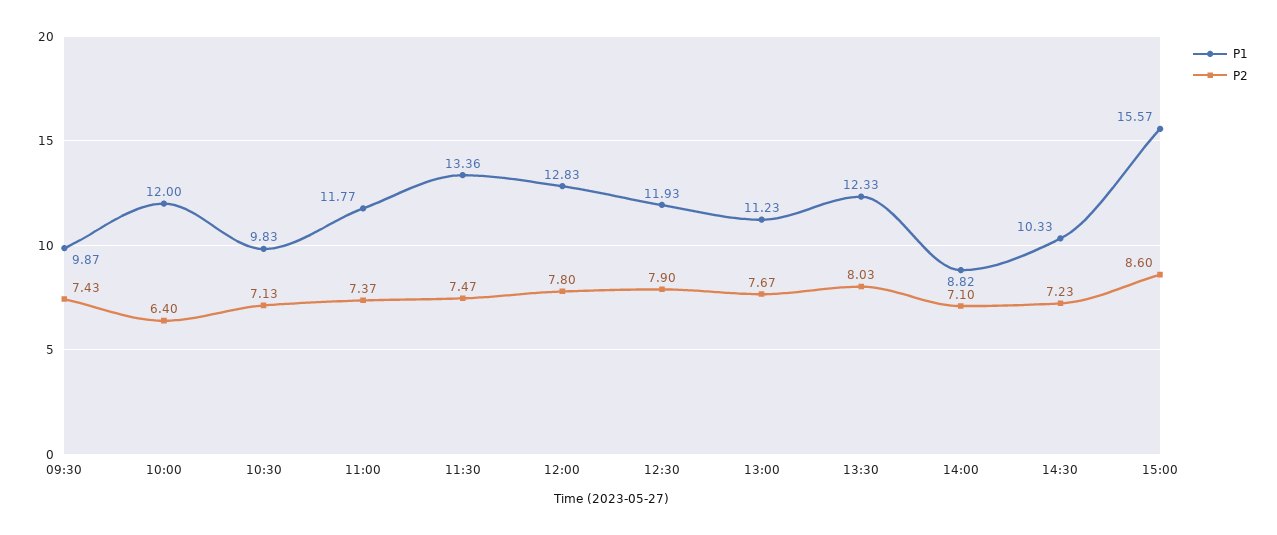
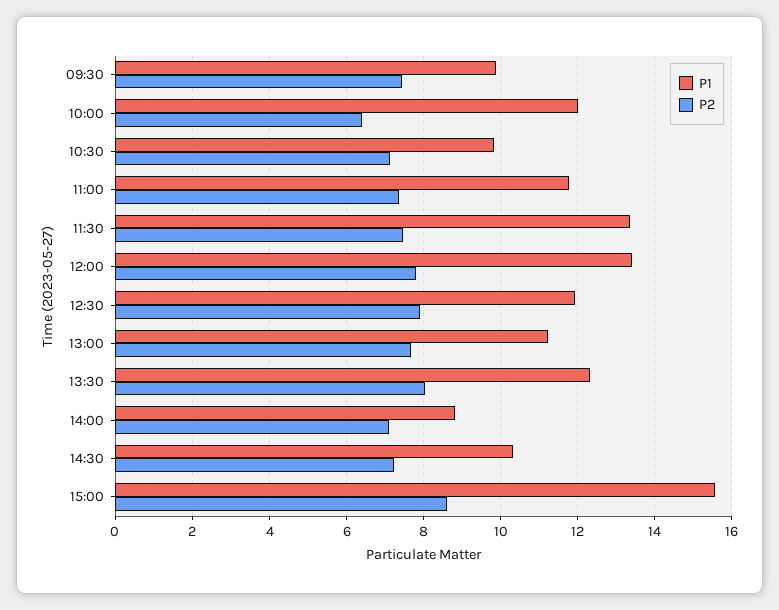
P1, 12:00: 12.83 -> 13.4

